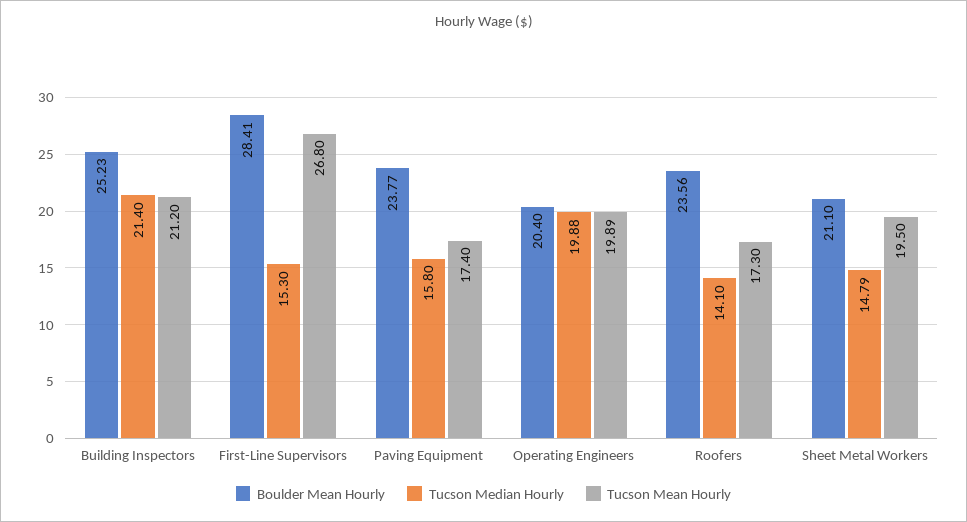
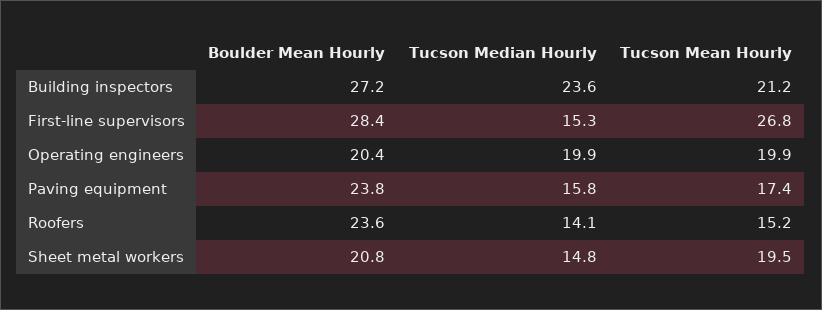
Boulder Mean Hourly, Building Inspectors: 25.23 -> 27.2
Tucson Median Hourly, Building Inspectors: 21.4 -> 23.6
Tucson Mean Hourly, Roofers: 17.3 -> 15.2
Boulder Mean Hourly, Sheet Metal Workers: 21.1 -> 20.8

